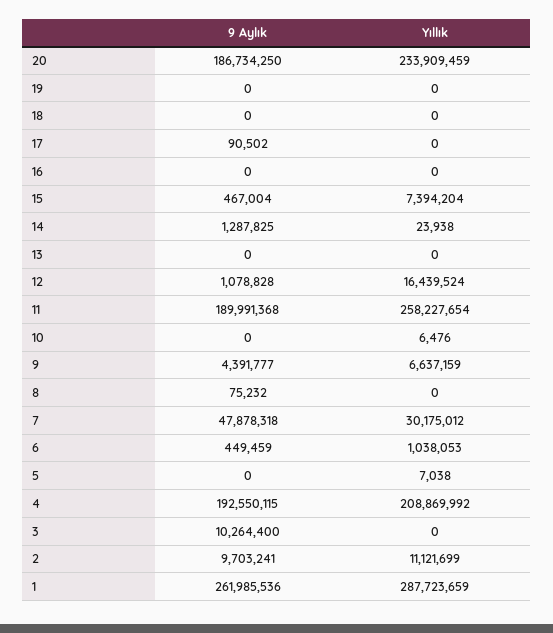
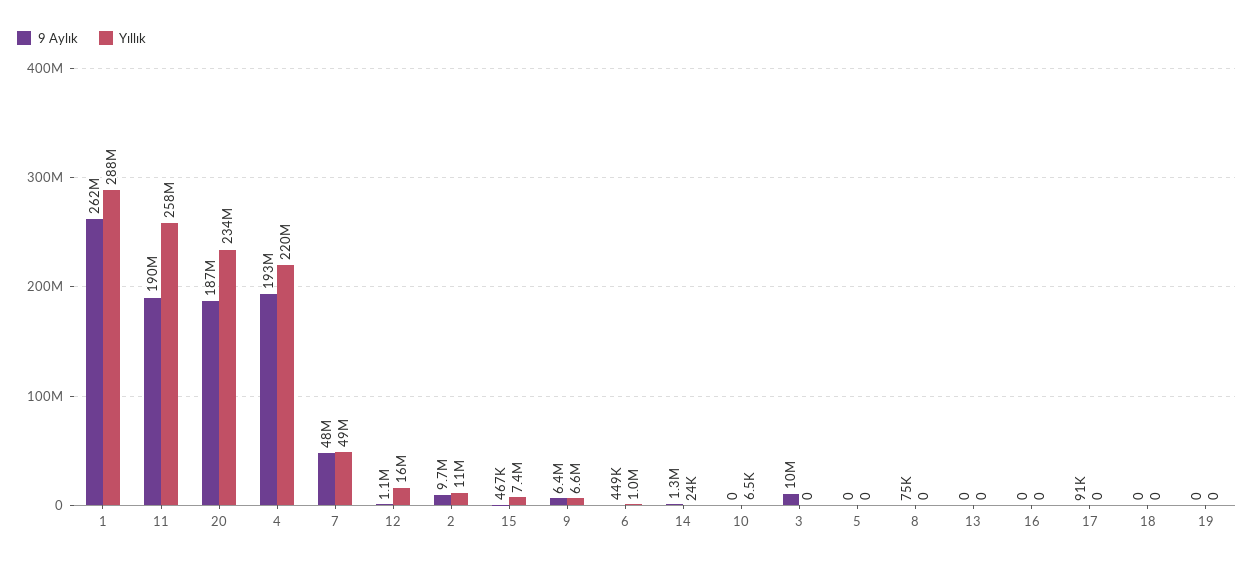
9 Aylık, 9: 4391777 -> 6400000
Yıllık, 7: 30175012 -> 49000000
Yıllık, 5: 7038 -> 0
Yıllık, 4: 208869992 -> 220000000

